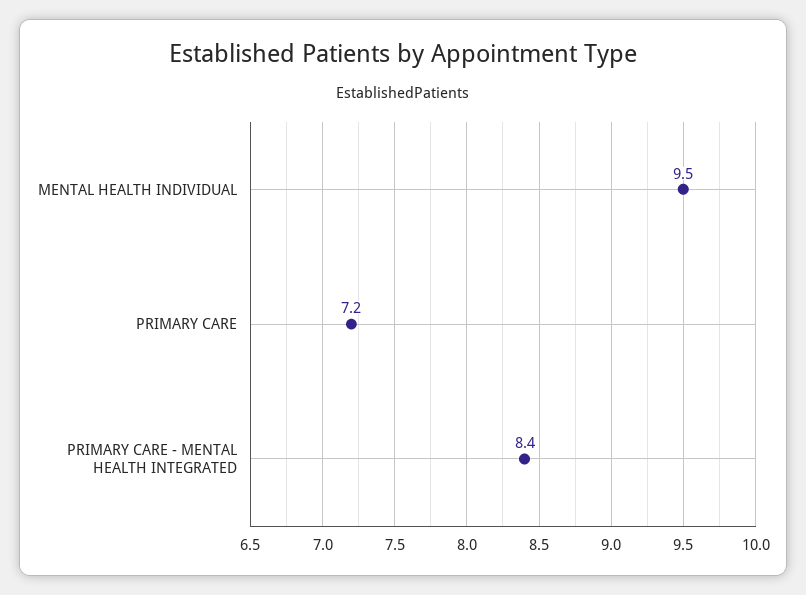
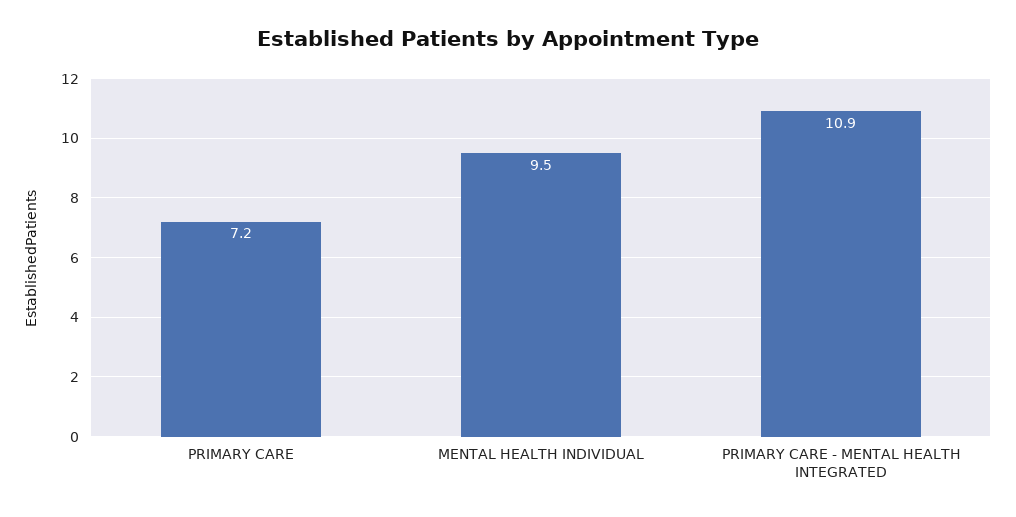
PRIMARY CARE - MENTAL HEALTH INTEGRATED: 8.4 -> 10.9

